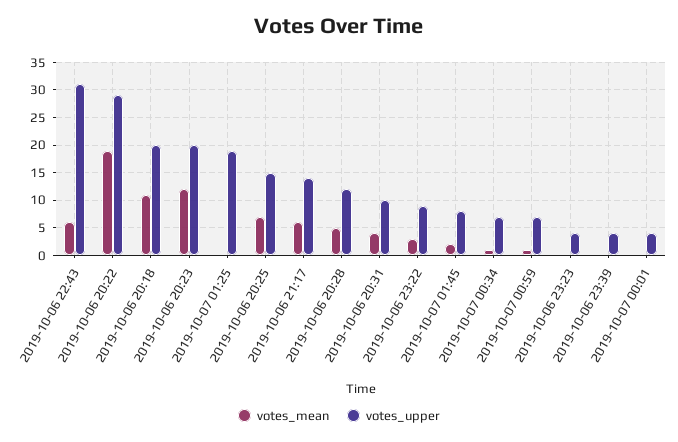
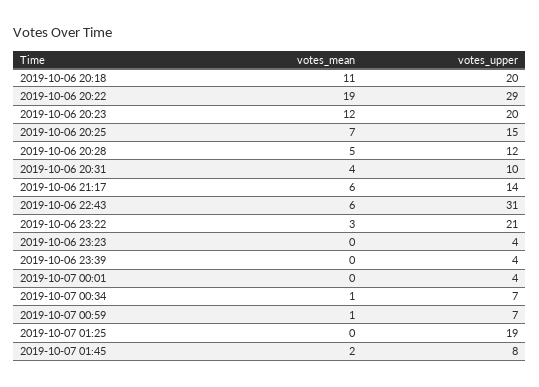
votes_upper, 2019-10-06 23:22: 10 -> 21

